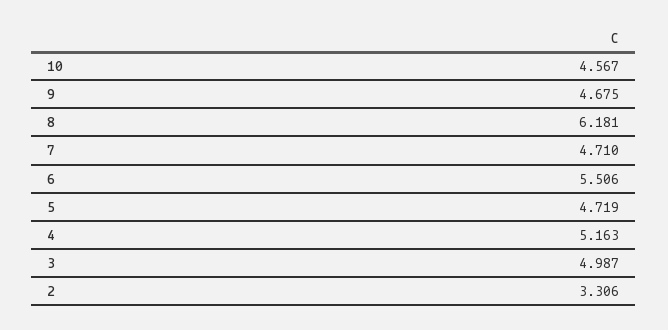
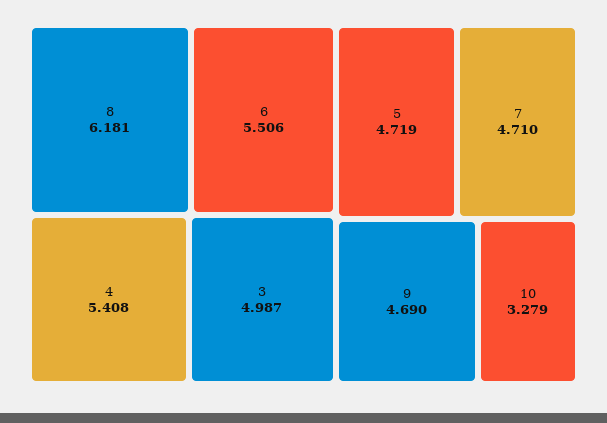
10: 4.567 -> 3.279
9: 4.675 -> 4.69
4: 5.163 -> 5.408
2: 3.306 -> none

